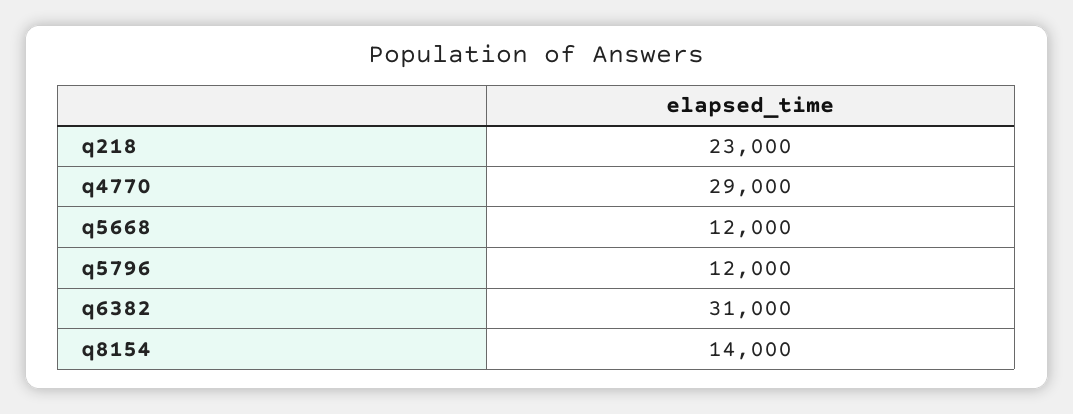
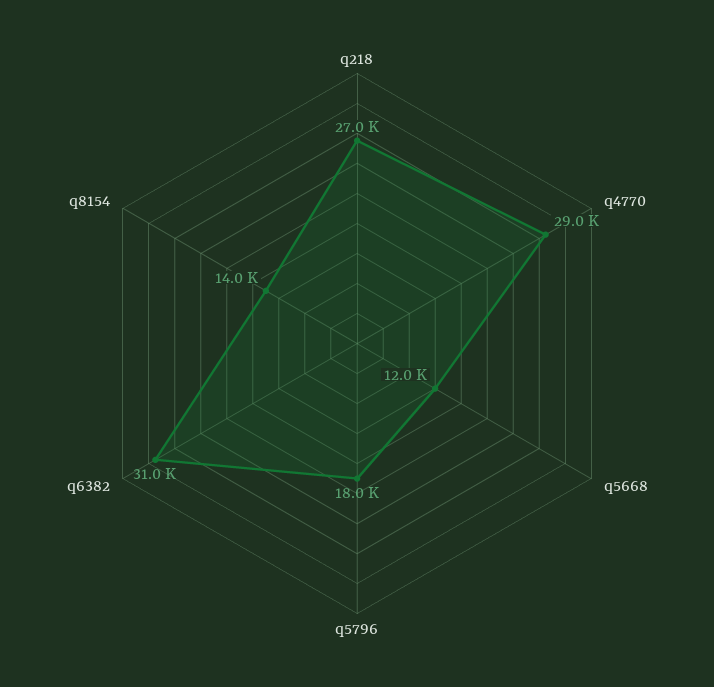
q218: 23000 -> 27000
q5796: 12000 -> 18000

